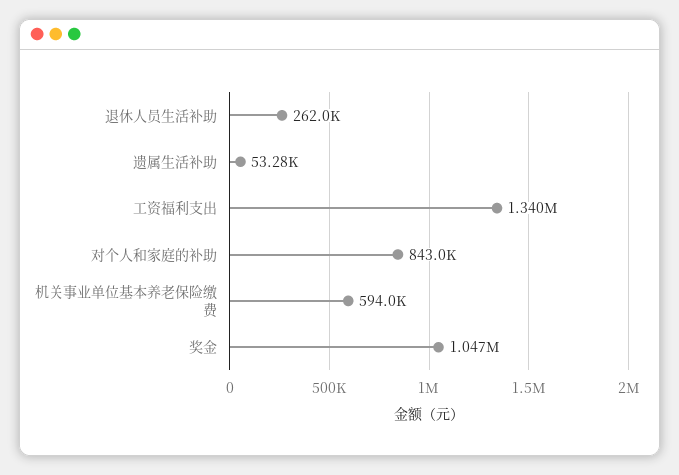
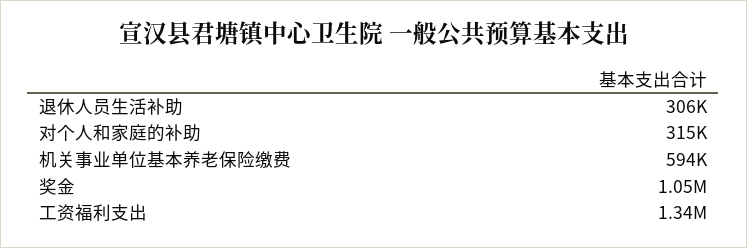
退休人员生活补助: 262000 -> 306000
遗属生活补助: 53280 -> none
对个人和家庭的补助: 843000 -> 315000

